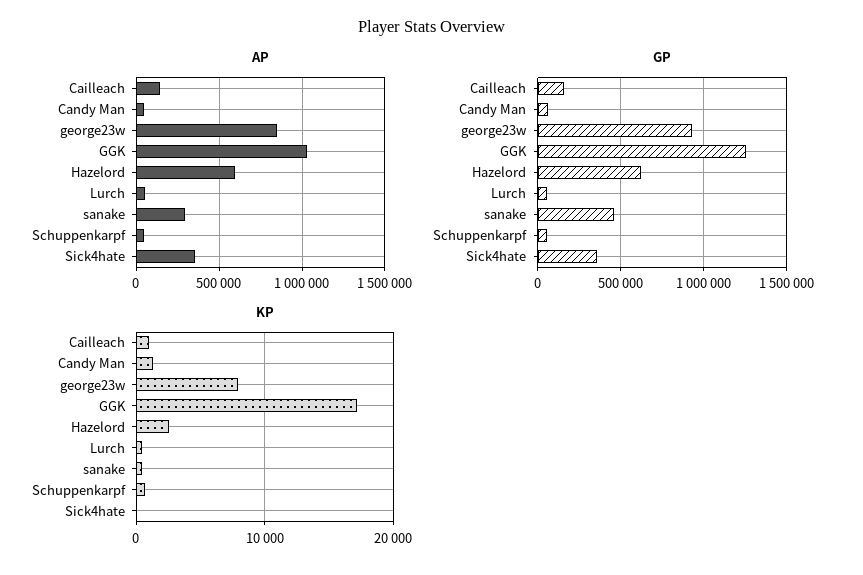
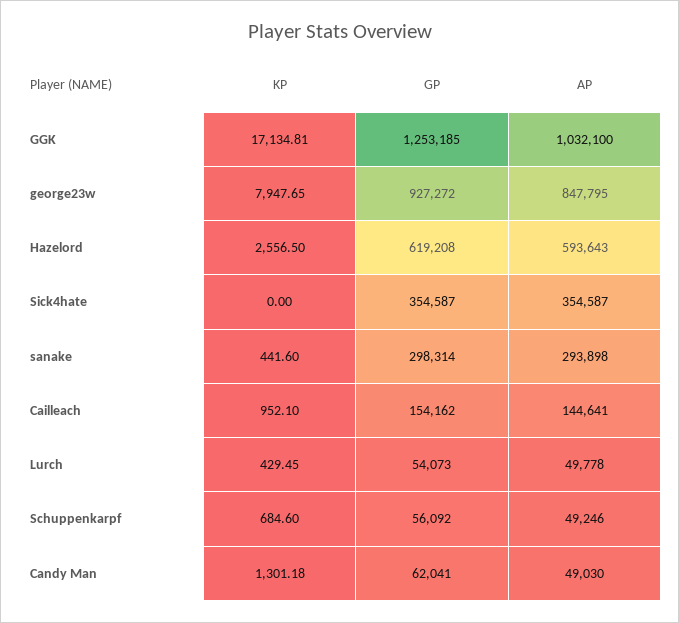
GP, sanake: 450000 -> 298314

